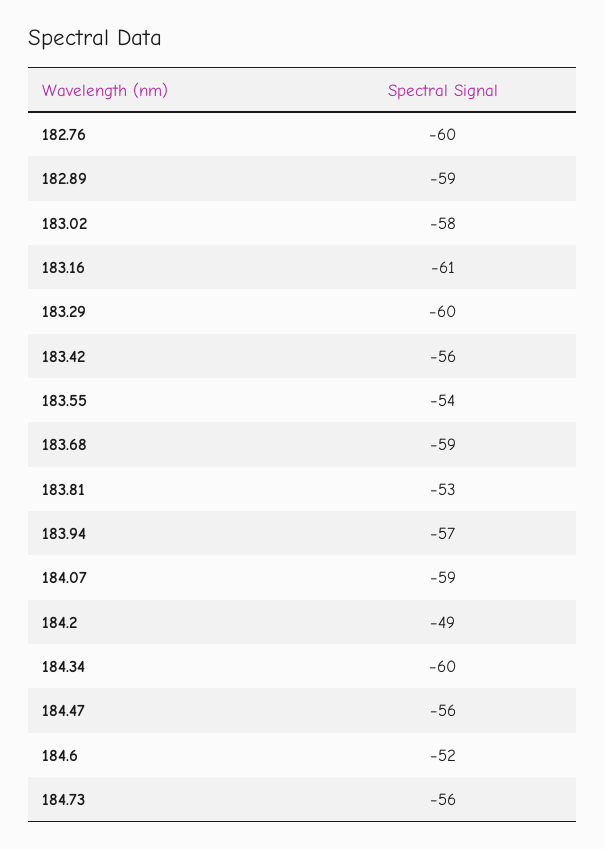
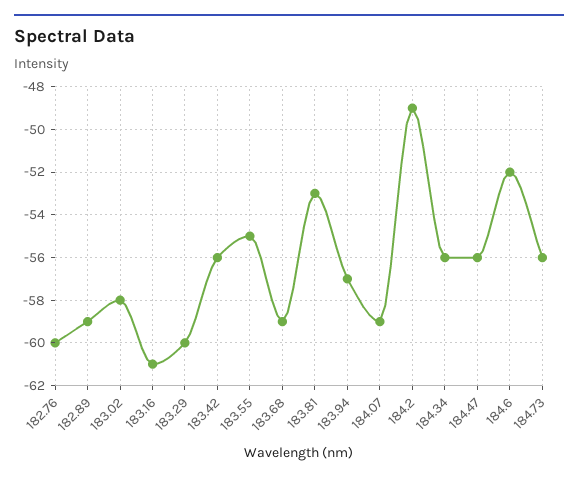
183.55: -54 -> -55
184.34: -60 -> -56

